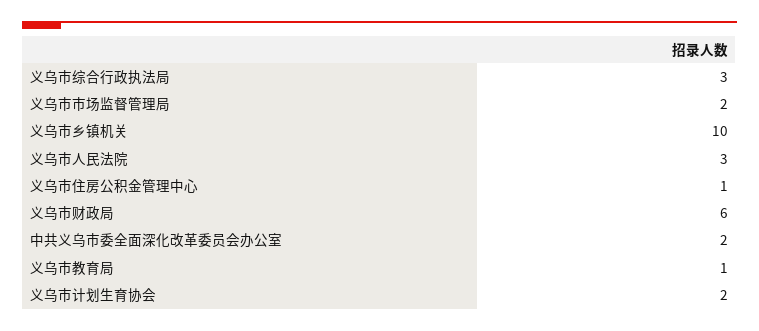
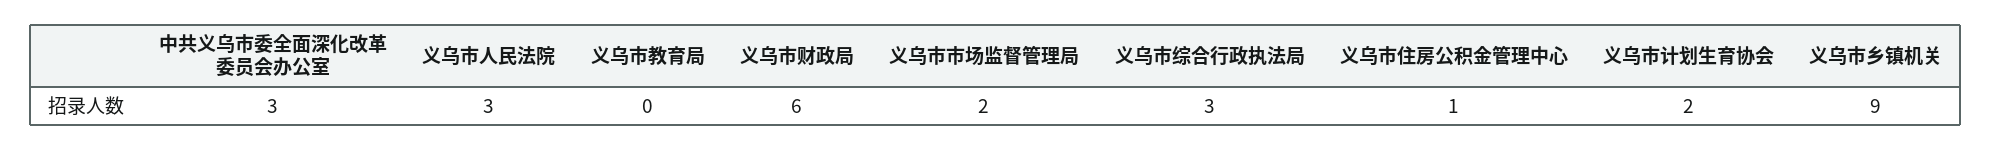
义乌市乡镇机关: 10 -> 9
中共义乌市委全面深化改革委员会办公室: 2 -> 3
义乌市教育局: 1 -> 0

